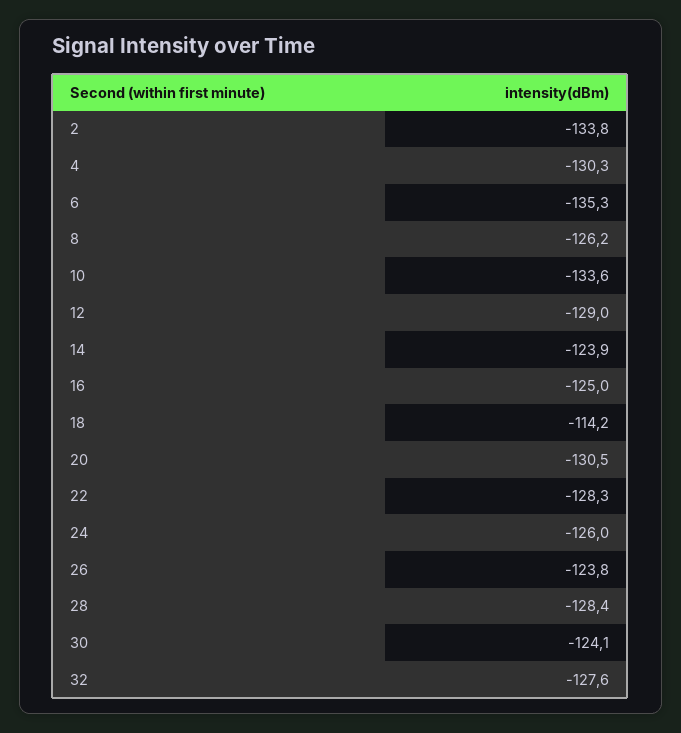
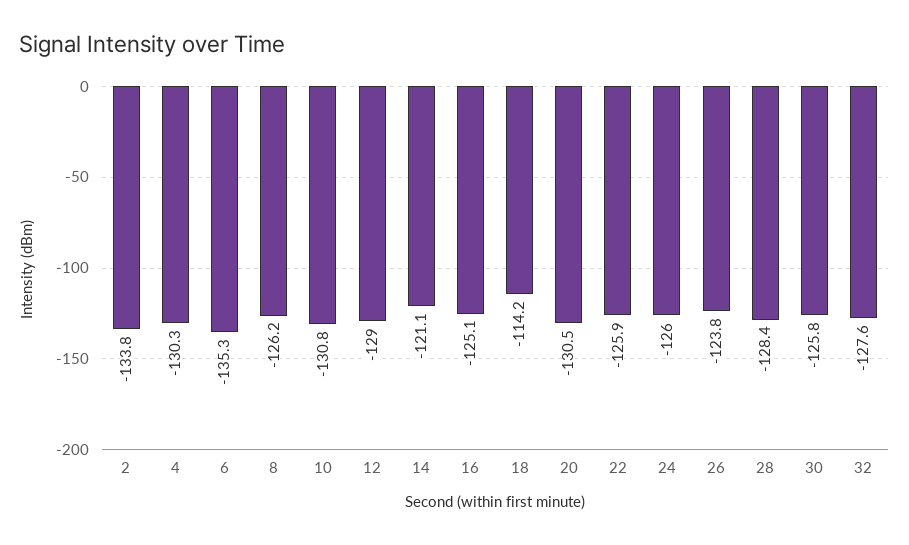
10: -133.6 -> -130.8
14: -123.9 -> -121.1
16: -125 -> -125.1
22: -128.3 -> -125.9
30: -124.1 -> -125.8

